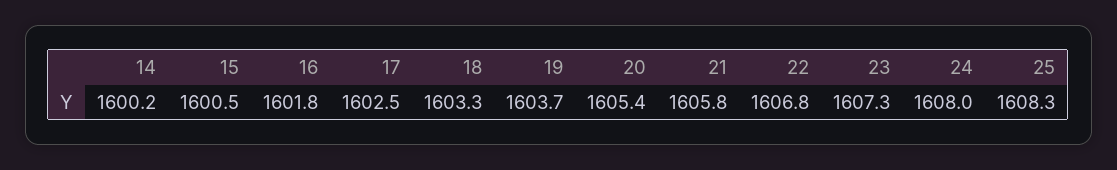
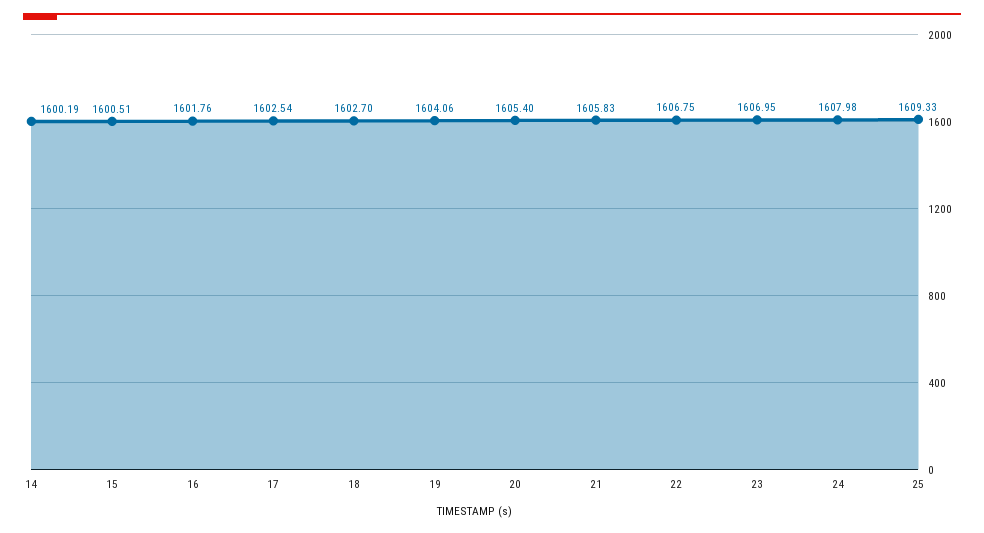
18: 1603.3 -> 1602.7
19: 1603.7 -> 1604.06
23: 1607.3 -> 1606.95
25: 1608.3 -> 1609.33

